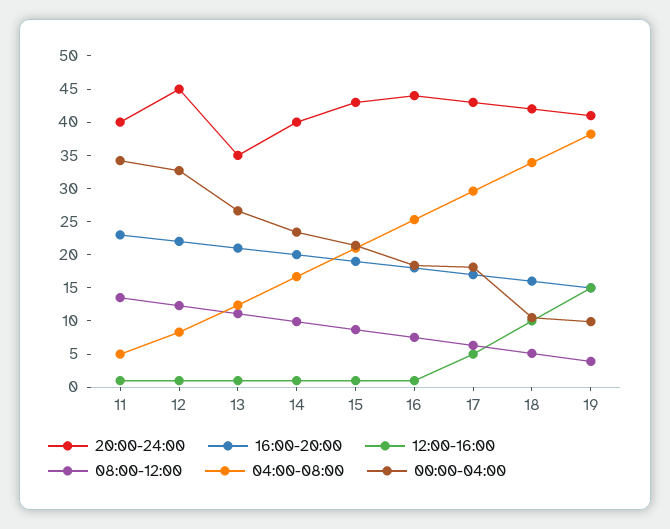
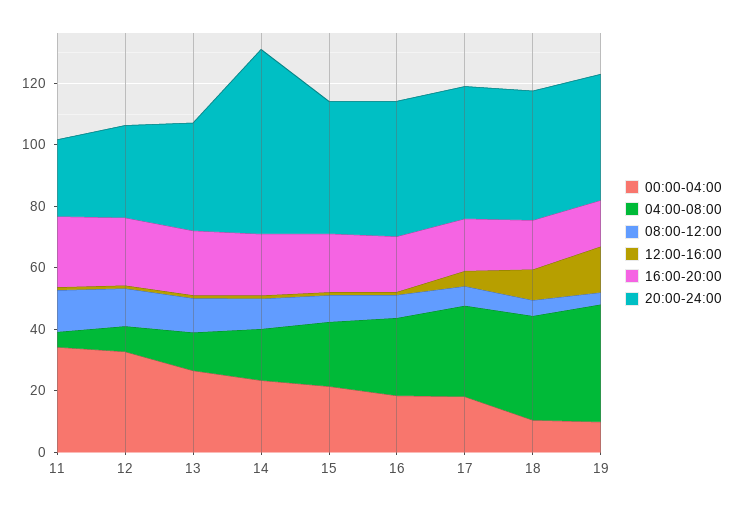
20:00-24:00, 11: 40 -> 25
20:00-24:00, 12: 45 -> 30
20:00-24:00, 14: 40 -> 60

